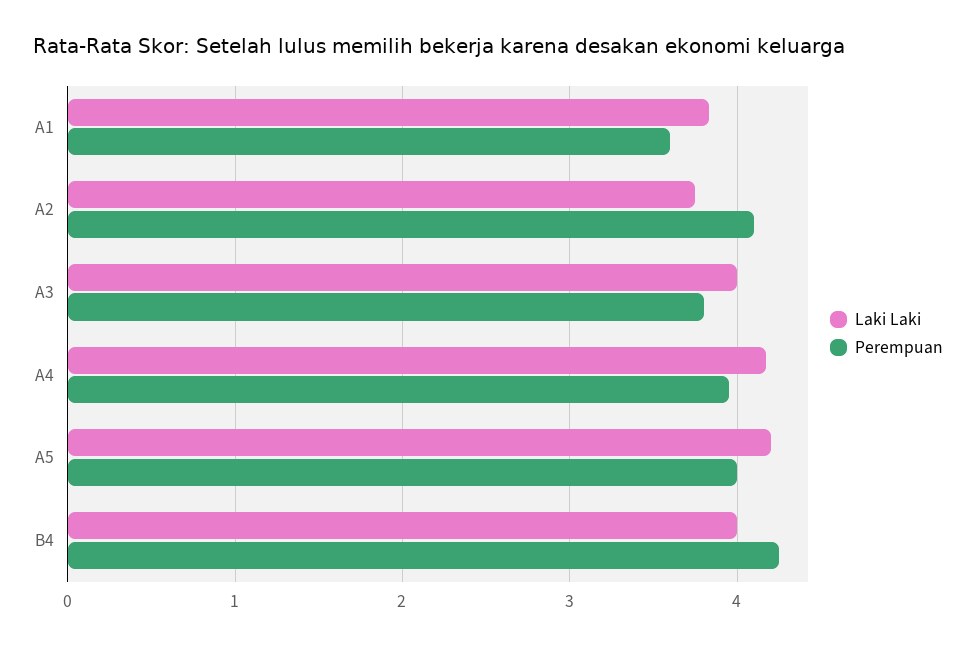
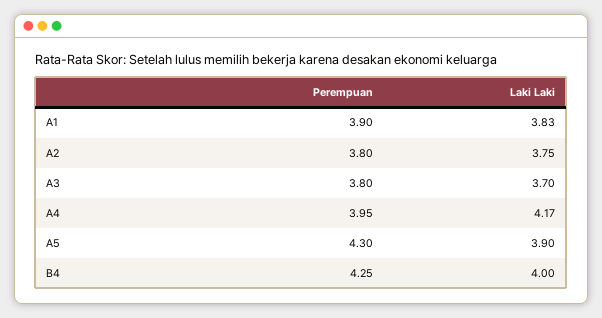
Perempuan, A1: 3.6 -> 3.9
Perempuan, A2: 4.1 -> 3.8
Laki Laki, A3: 4 -> 3.7
Laki Laki, A5: 4.2 -> 3.9
Perempuan, A5: 4 -> 4.3

